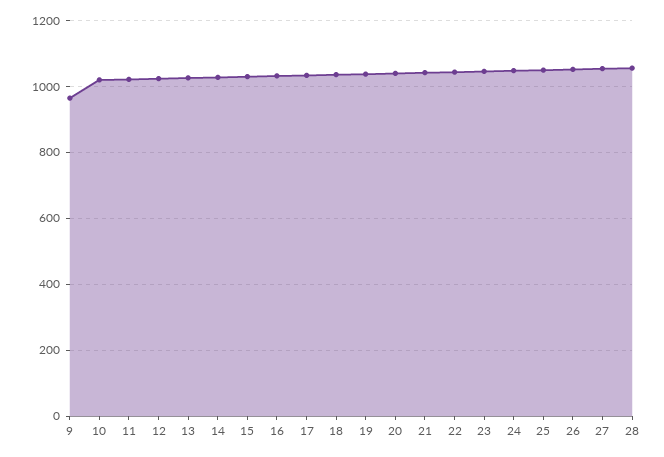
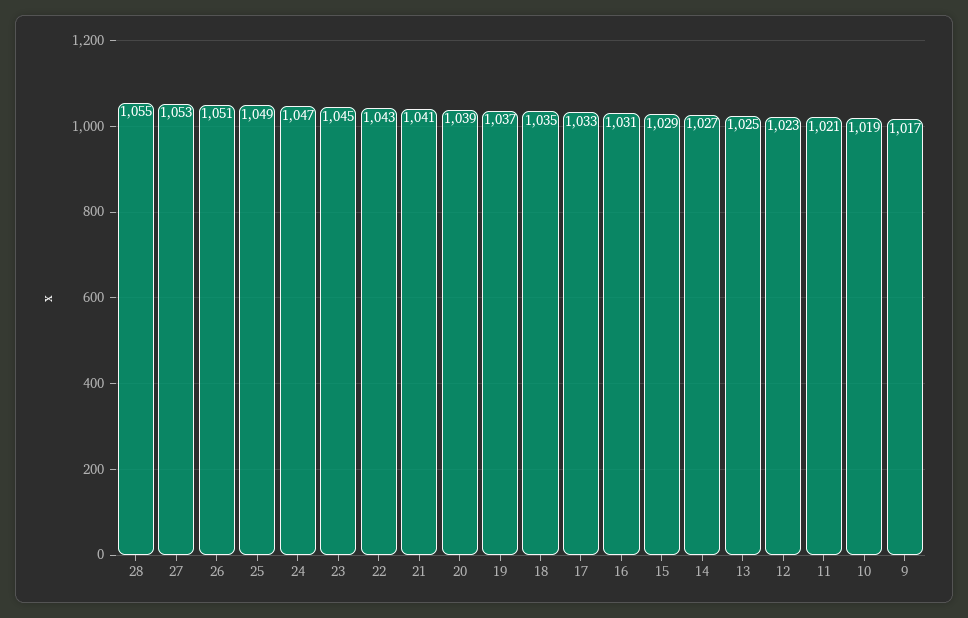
9: 960 -> 1017

